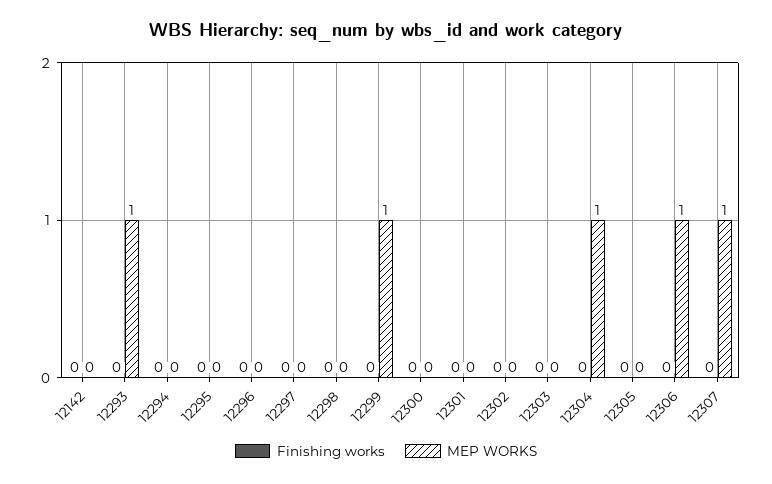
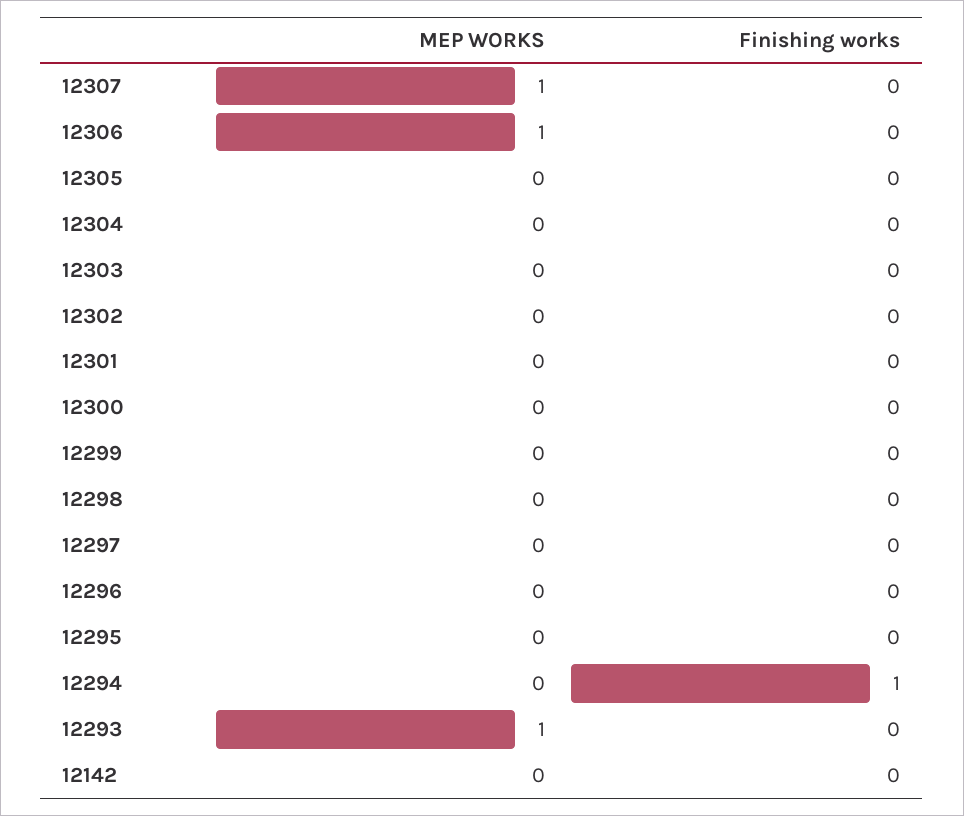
Finishing works, 12294: 0 -> 1
MEP WORKS, 12299: 1 -> 0
MEP WORKS, 12304: 1 -> 0

